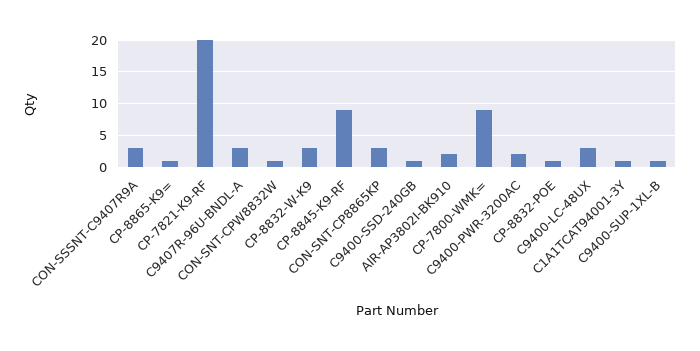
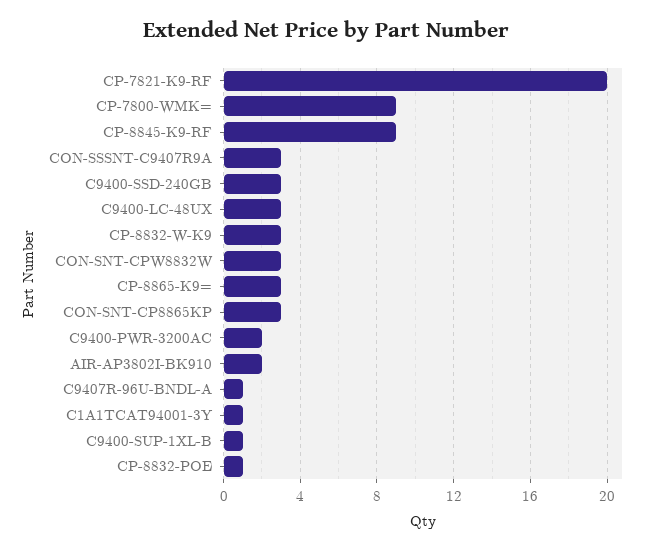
CP-8865-K9=: 1 -> 3
C9407R-96U-BNDL-A: 3 -> 1
CON-SNT-CPW8832W: 1 -> 3
C9400-SSD-240GB: 1 -> 3

